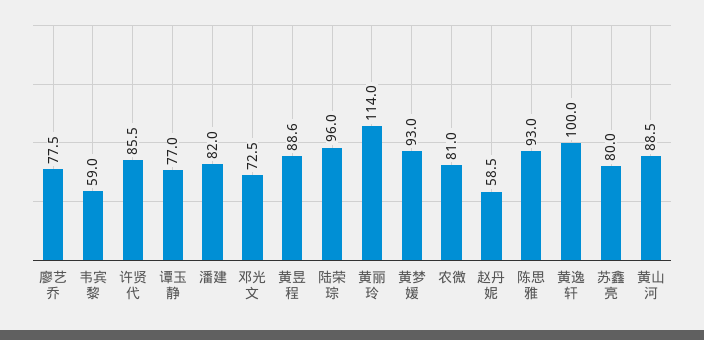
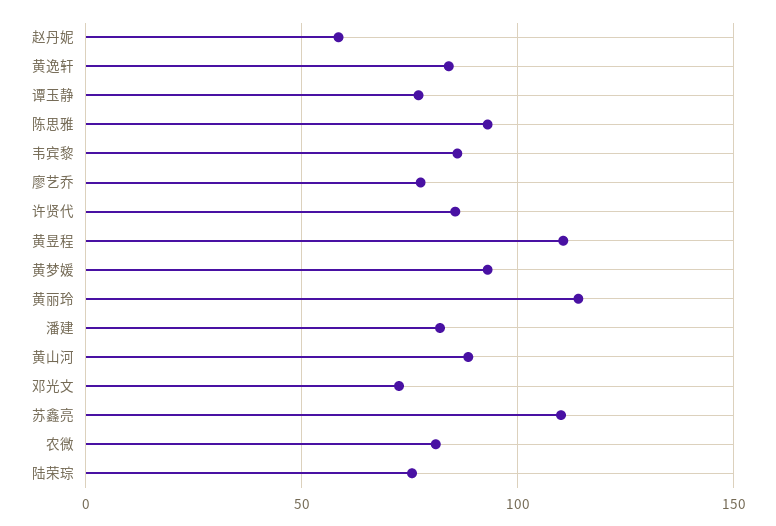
韦宾黎: 59 -> 85
黄昱程: 88.6 -> 110
陆荣琮: 96 -> 75
黄逸轩: 100 -> 85
苏鑫亮: 80 -> 110

